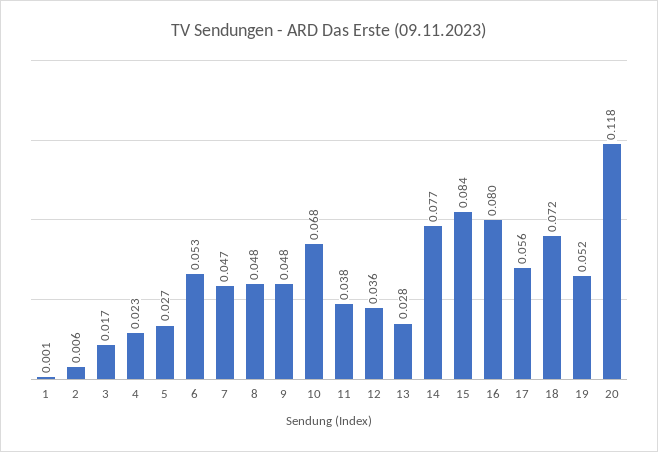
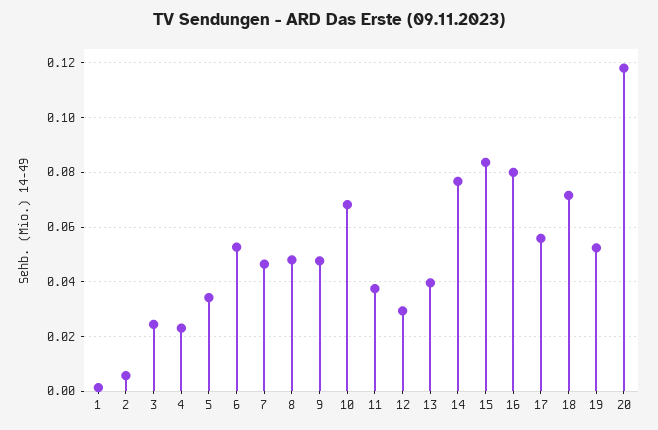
3: 0.017 -> 0.025
5: 0.027 -> 0.035
12: 0.036 -> 0.03
13: 0.028 -> 0.04

